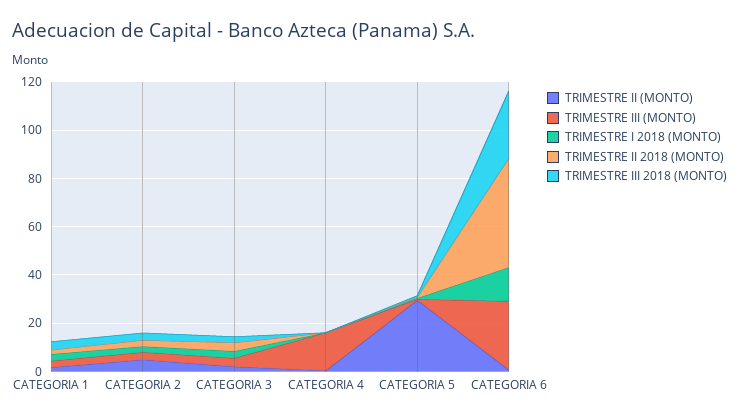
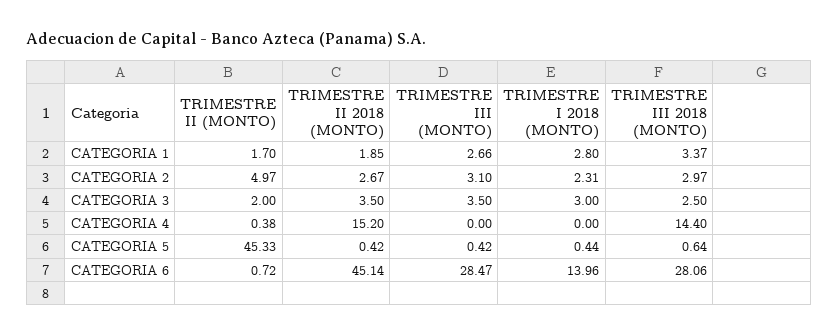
TRIMESTRE III (MONTO), CATEGORIA 4: 15 -> 0
TRIMESTRE II 2018 (MONTO), CATEGORIA 4: 0 -> 15.2
TRIMESTRE III 2018 (MONTO), CATEGORIA 4: 0 -> 14.4
TRIMESTRE II (MONTO), CATEGORIA 5: 30 -> 45.33

